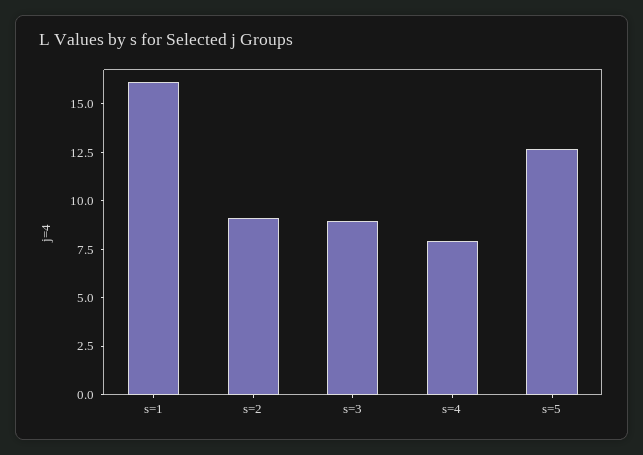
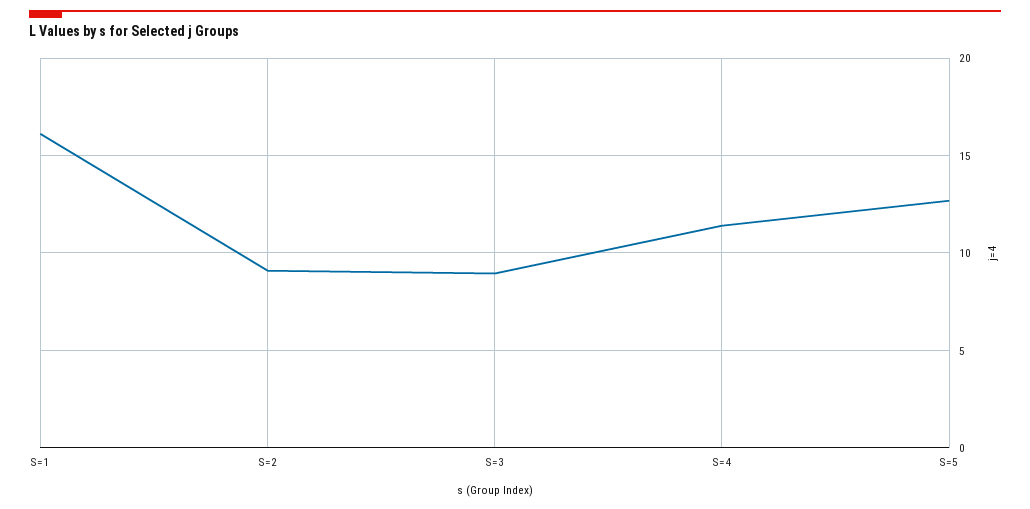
s=4: 8 -> 11.5

